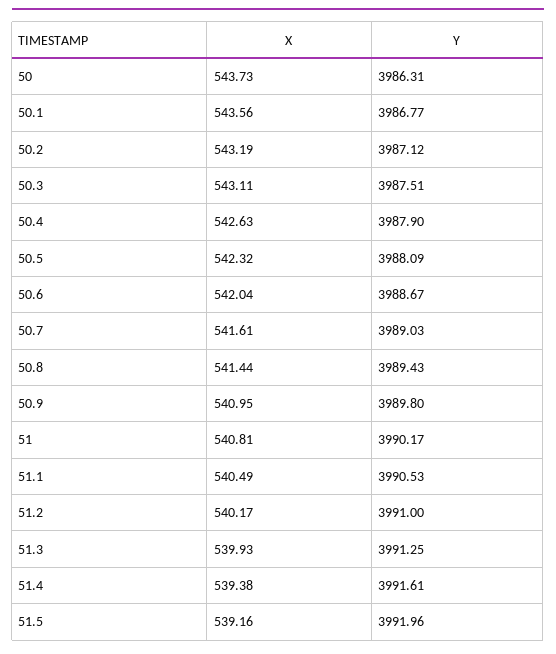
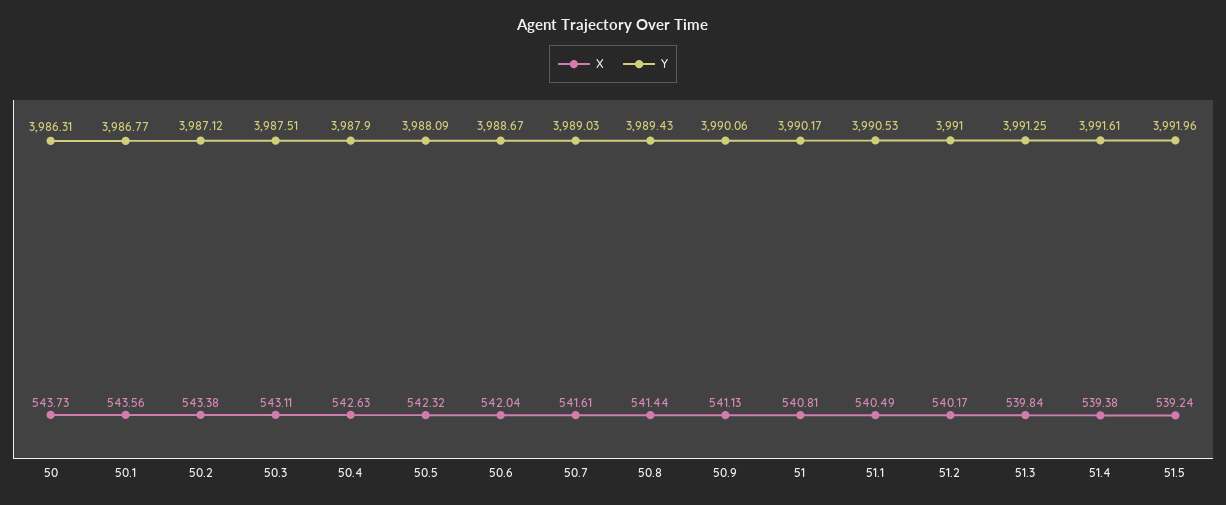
X, 50.2: 543.19 -> 543.38
X, 50.9: 540.95 -> 541.13
Y, 50.9: 3989.8 -> 3990.06
X, 51.3: 539.93 -> 539.84
X, 51.5: 539.16 -> 539.24

